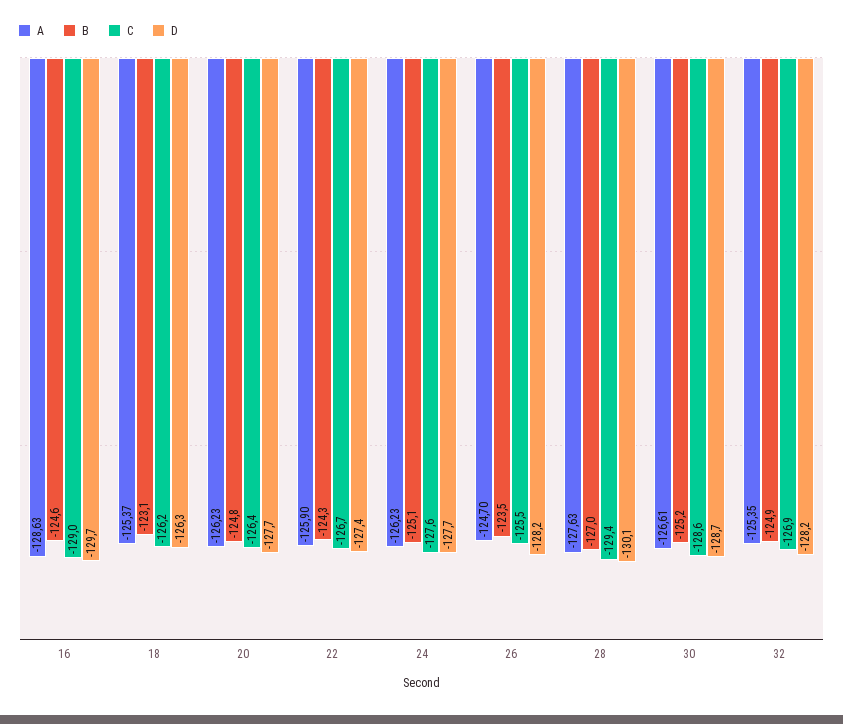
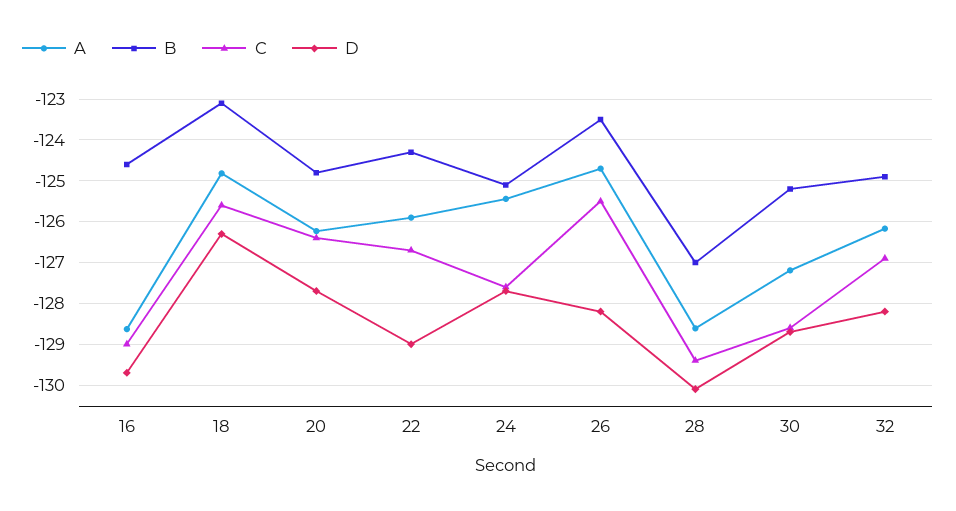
A, 18: -125.37 -> -124.8
C, 18: -126.2 -> -125.6
D, 22: -127.4 -> -129
A, 24: -126.23 -> -125.4
A, 28: -127.63 -> -128.6
A, 30: -126.61 -> -127.2
A, 32: -125.35 -> -126.2

